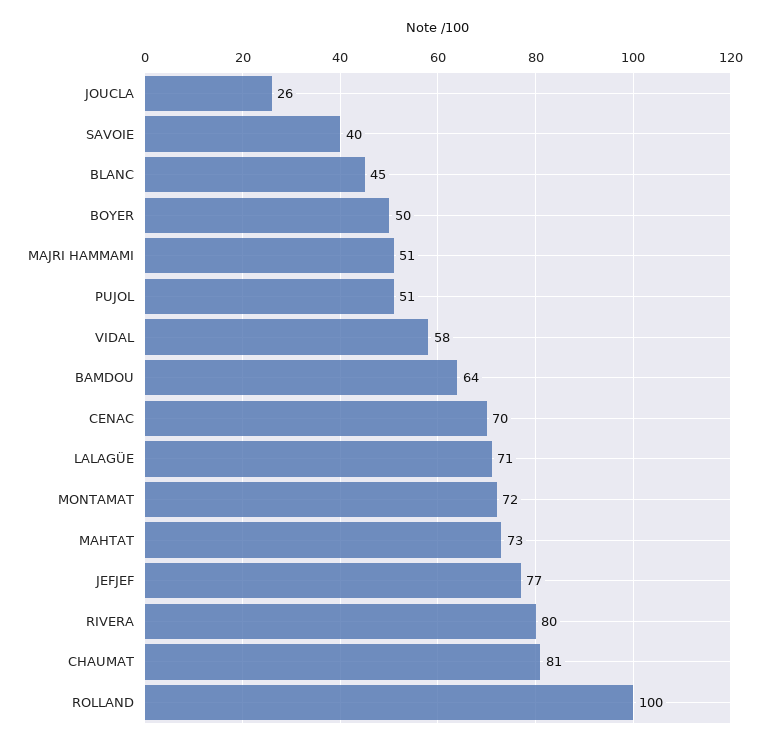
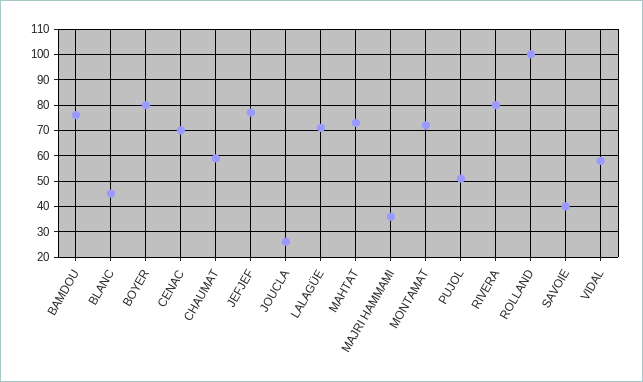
BOYER: 50 -> 80
MAJRI HAMMAMI: 51 -> 35
BAMDOU: 64 -> 75
CHAUMAT: 81 -> 60

